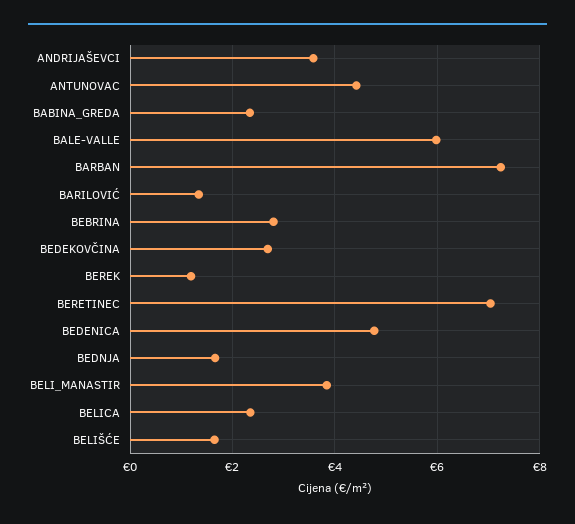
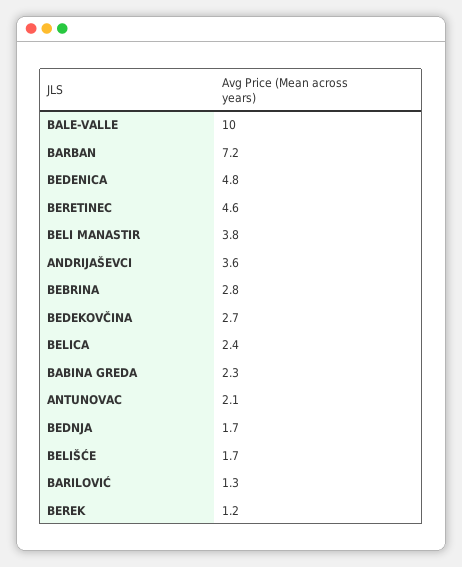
ANTUNOVAC: 4.4 -> 2.1
BALE-VALLE: 6 -> 10
BERETINEC: 7 -> 4.6

